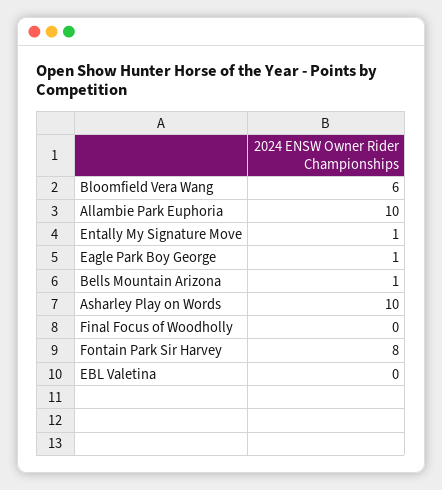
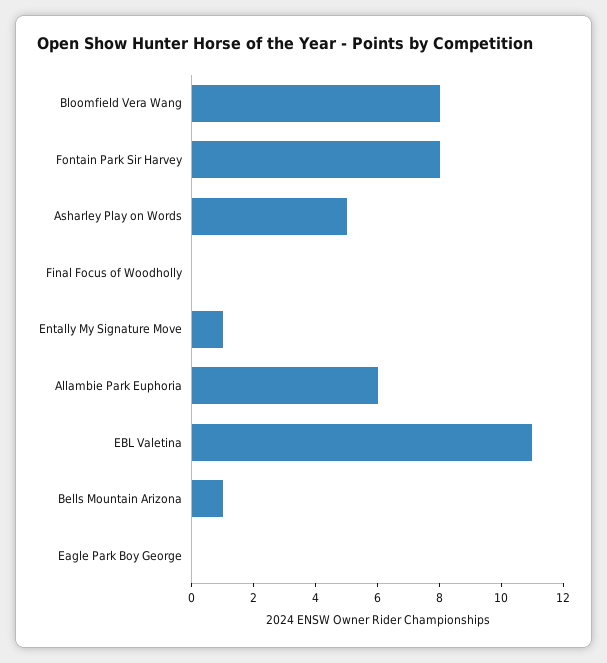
Bloomfield Vera Wang: 6 -> 8
Allambie Park Euphoria: 10 -> 6
Eagle Park Boy George: 1 -> 0
Asharley Play on Words: 10 -> 5
EBL Valetina: 0 -> 11

